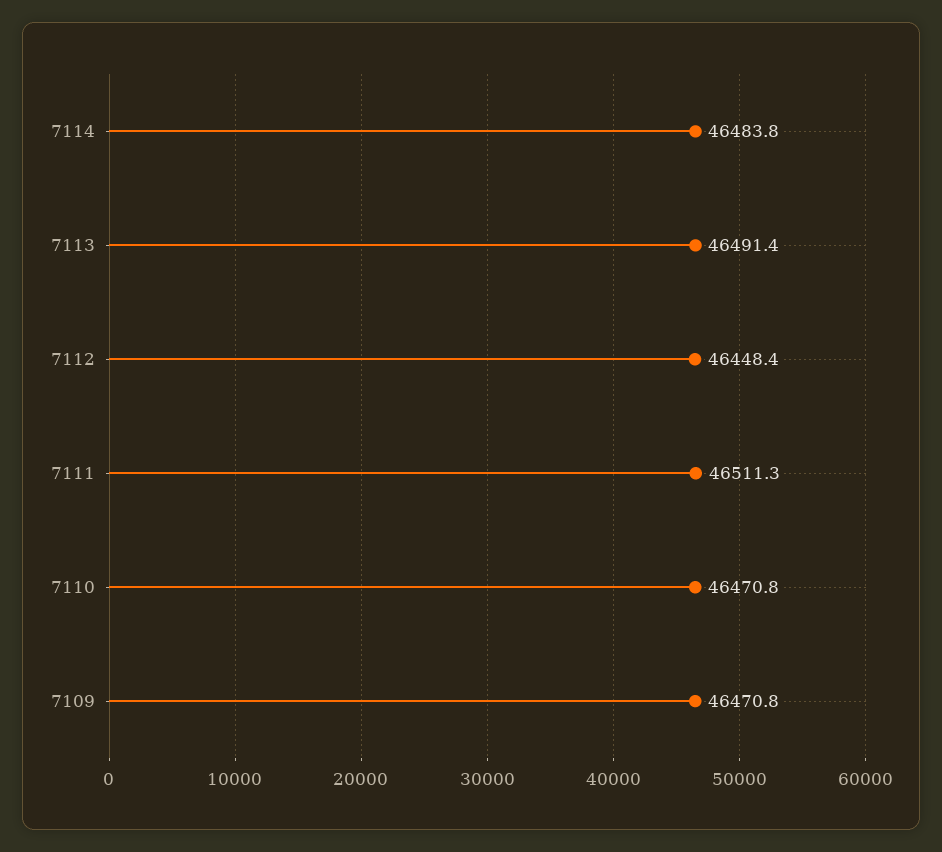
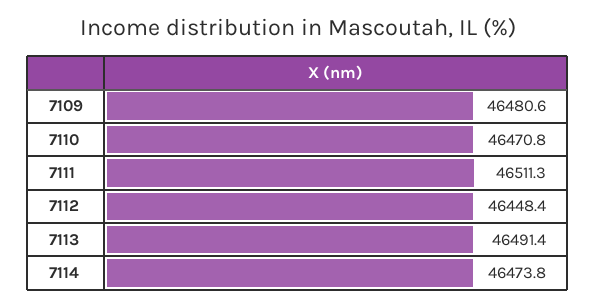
7114: 46483.8 -> 46473.8
7109: 46470.8 -> 46480.6

